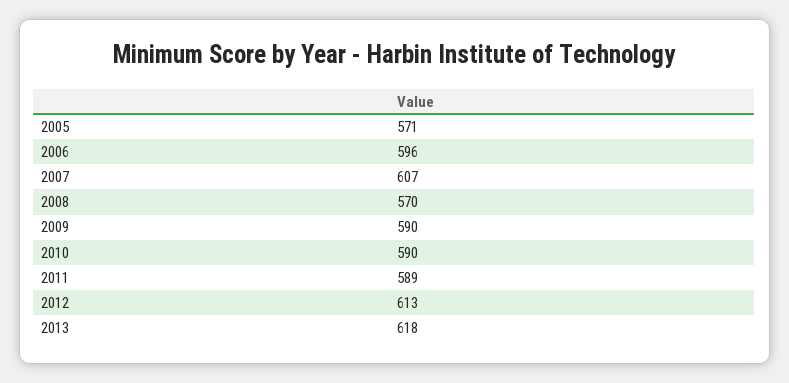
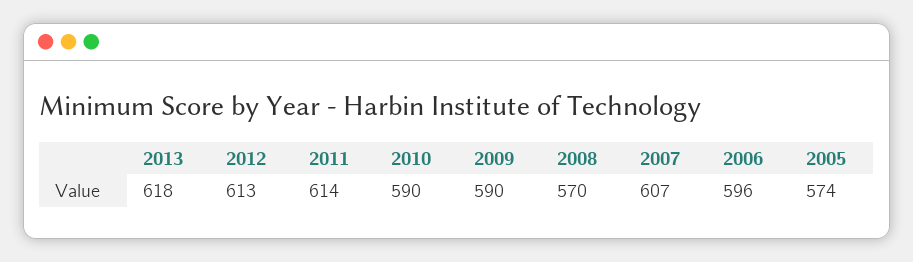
2005: 571 -> 574
2011: 589 -> 614

